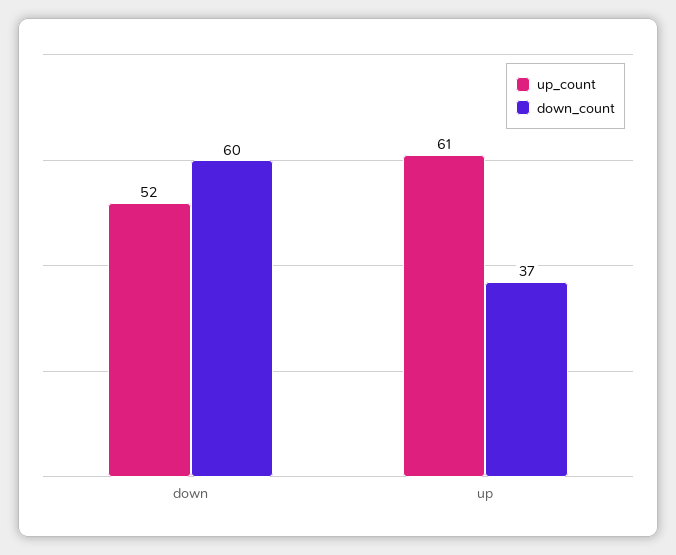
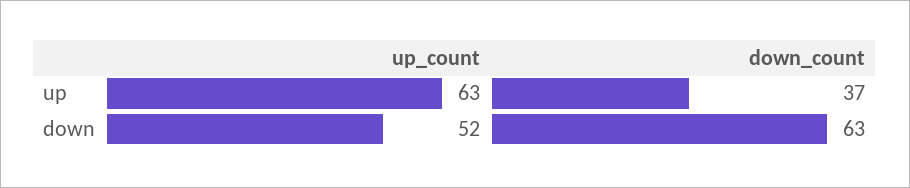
down_count, down: 60 -> 63
up_count, up: 61 -> 63

